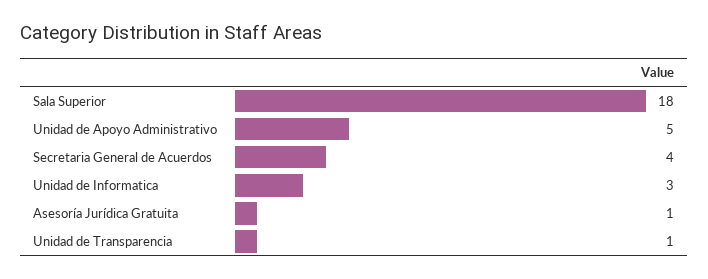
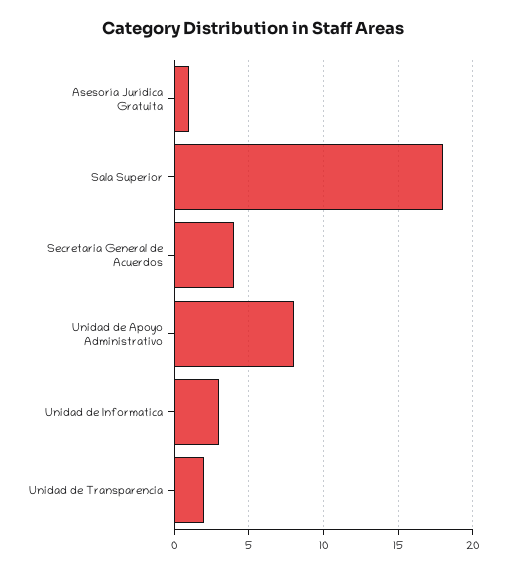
Unidad de Apoyo Administrativo: 5 -> 8
Unidad de Transparencia: 1 -> 2

